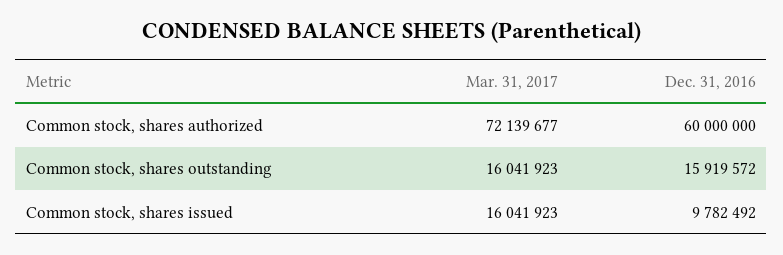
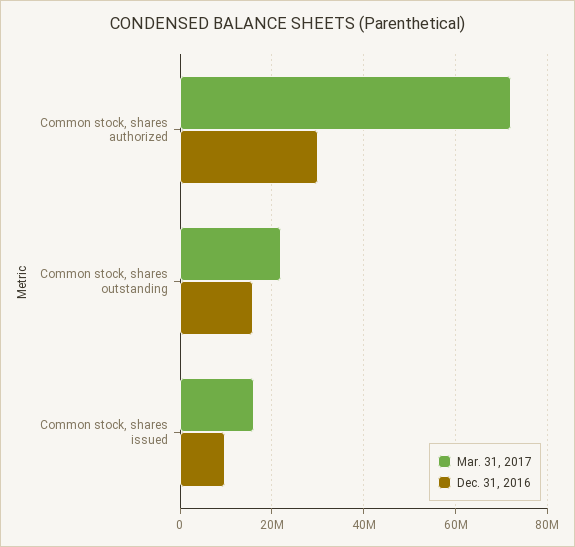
Dec. 31, 2016, Common stock, shares authorized: 60000000 -> 30000000
Mar. 31, 2017, Common stock, shares outstanding: 16041923 -> 22000000

